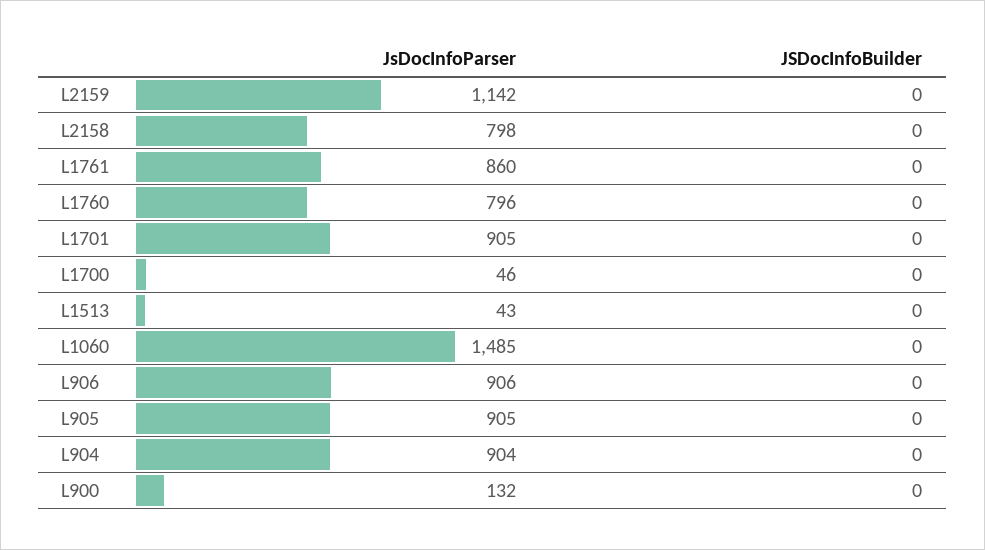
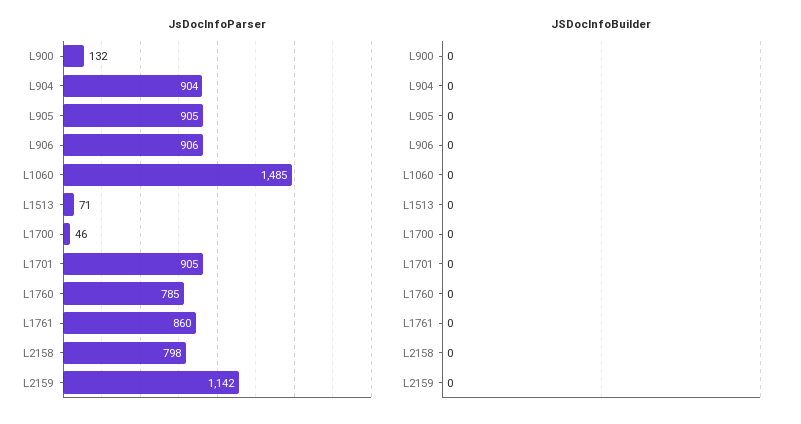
JsDocInfoParser, L1760: 796 -> 785
JsDocInfoParser, L1513: 43 -> 71

